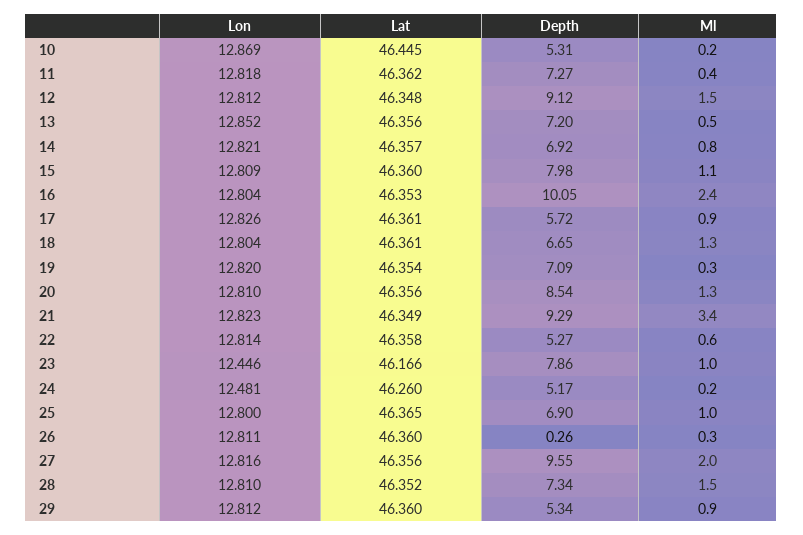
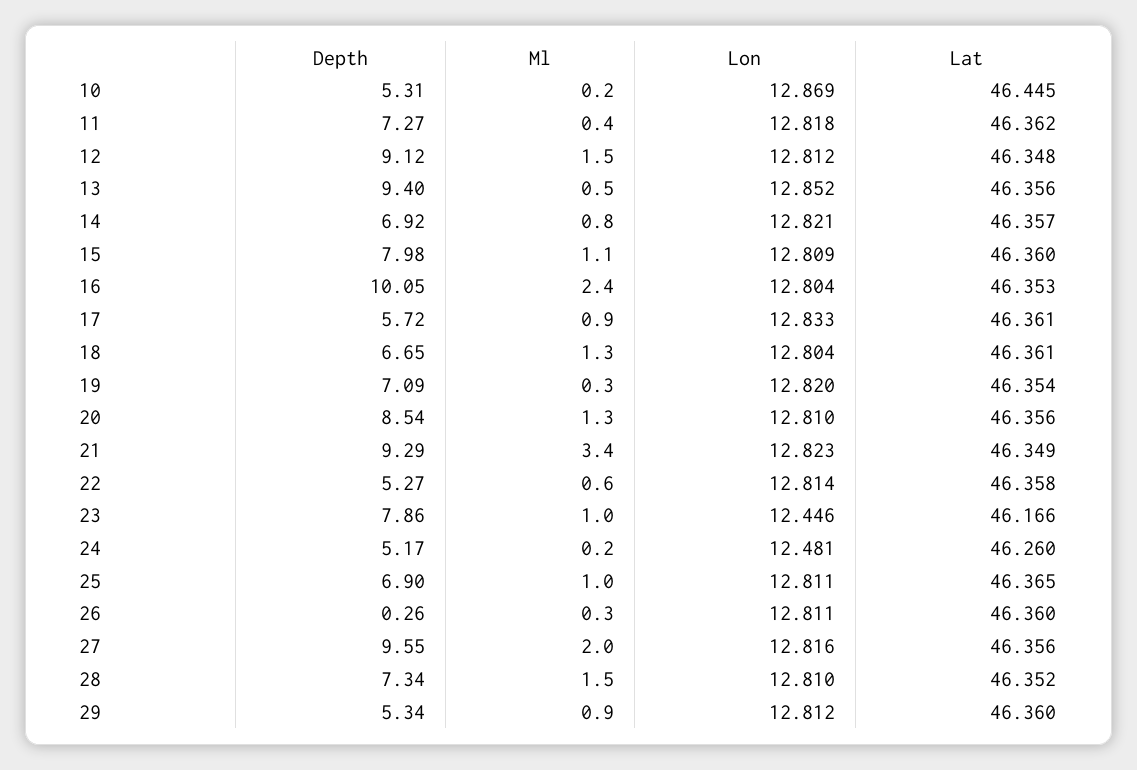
Depth, 13: 7.2 -> 9.4
Lon, 17: 12.826 -> 12.833
Lon, 25: 12.8 -> 12.811

